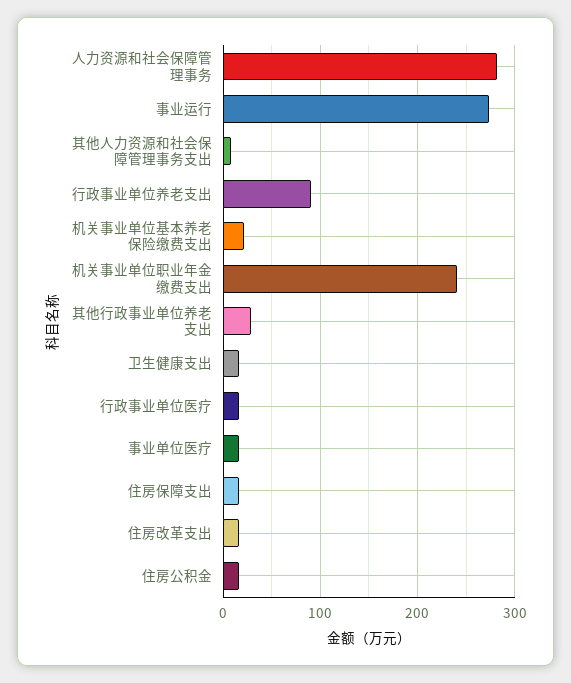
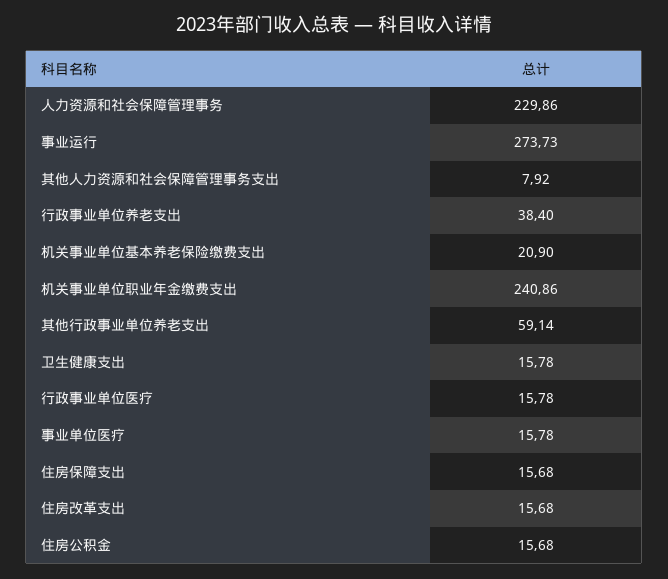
人力资源和社会保障管理事务: 280 -> 229.86
行政事业单位养老支出: 90 -> 38.4
其他行政事业单位养老支出: 30 -> 59.14

